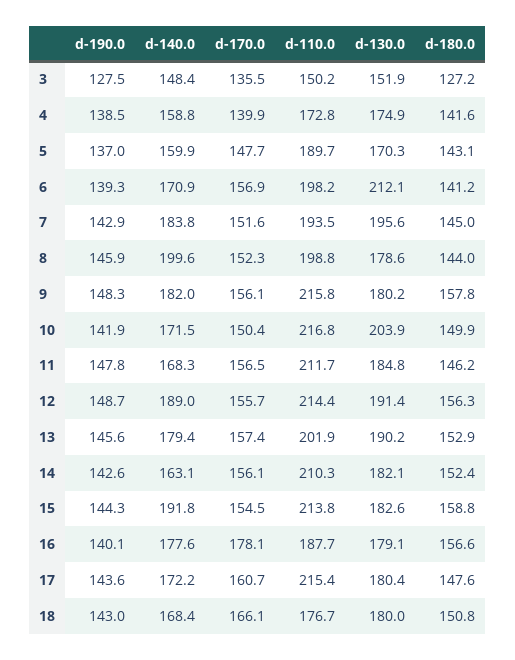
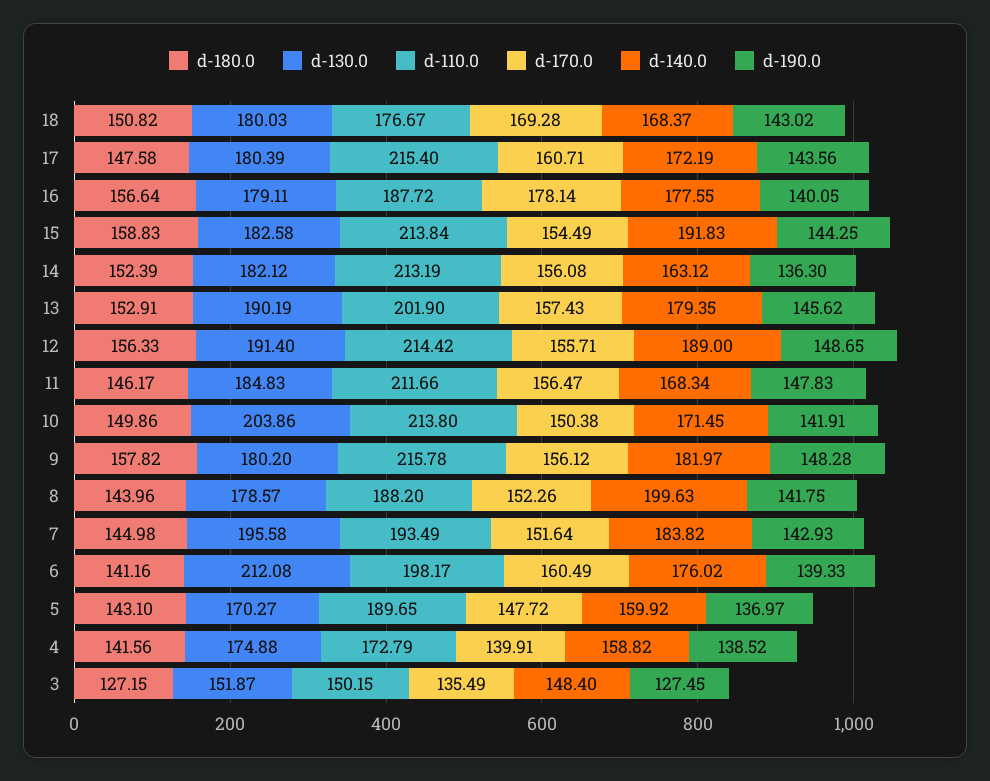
d-140.0, 6: 170.9 -> 176.02
d-170.0, 6: 156.9 -> 160.49
d-190.0, 8: 145.9 -> 141.75
d-110.0, 8: 198.8 -> 188.2
d-110.0, 10: 216.8 -> 213.8
d-190.0, 14: 142.6 -> 136.3
d-110.0, 14: 210.3 -> 213.19
d-170.0, 18: 166.1 -> 169.28

